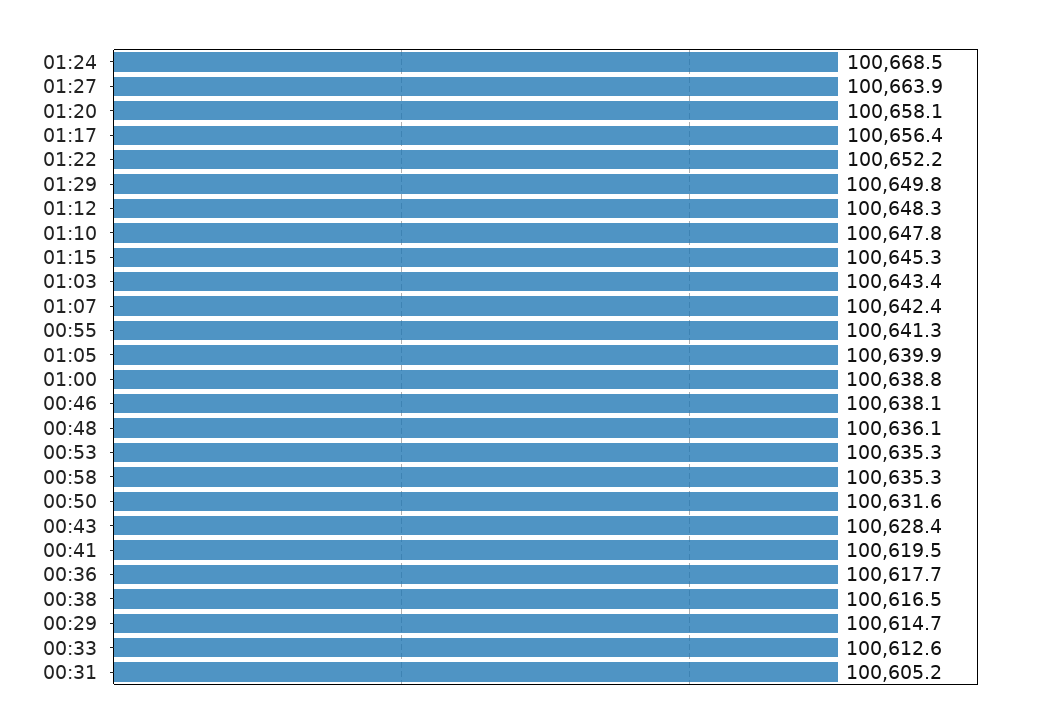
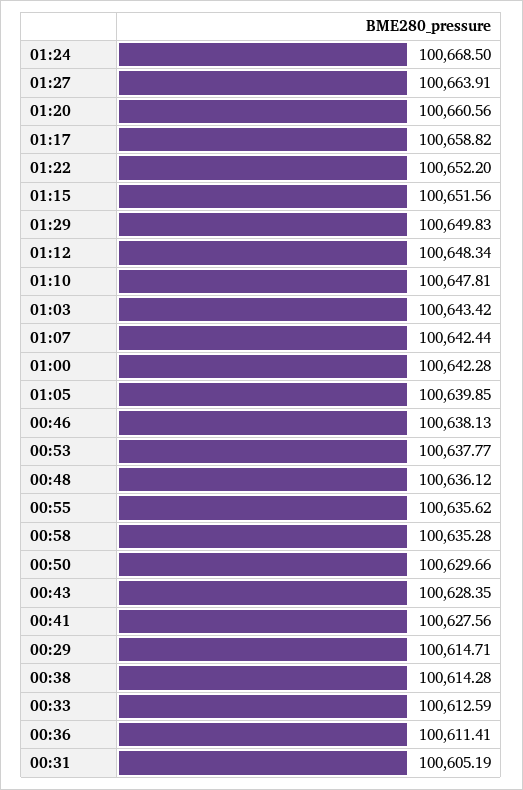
01:20: 100658.1 -> 100660.56
01:17: 100656.4 -> 100658.82
01:15: 100645.3 -> 100651.56
00:55: 100641.3 -> 100635.62
01:00: 100638.8 -> 100642.28
00:53: 100635.3 -> 100637.77
00:50: 100631.6 -> 100629.66
00:41: 100619.5 -> 100627.56
00:36: 100617.7 -> 100611.41
00:38: 100616.5 -> 100614.28

